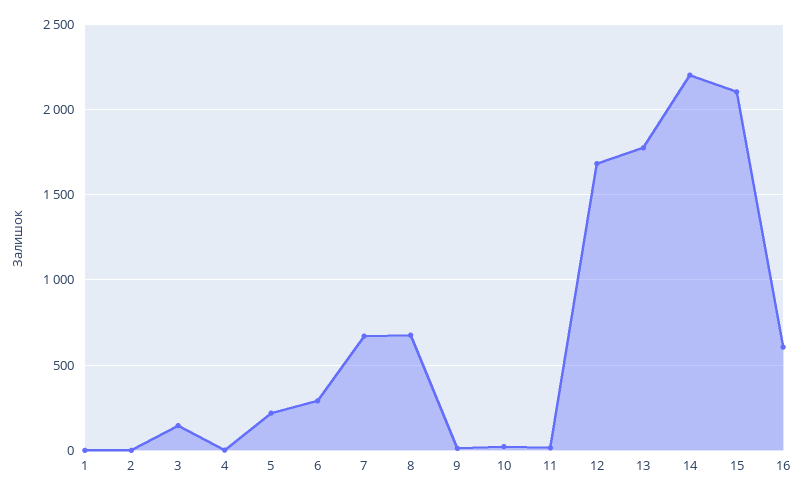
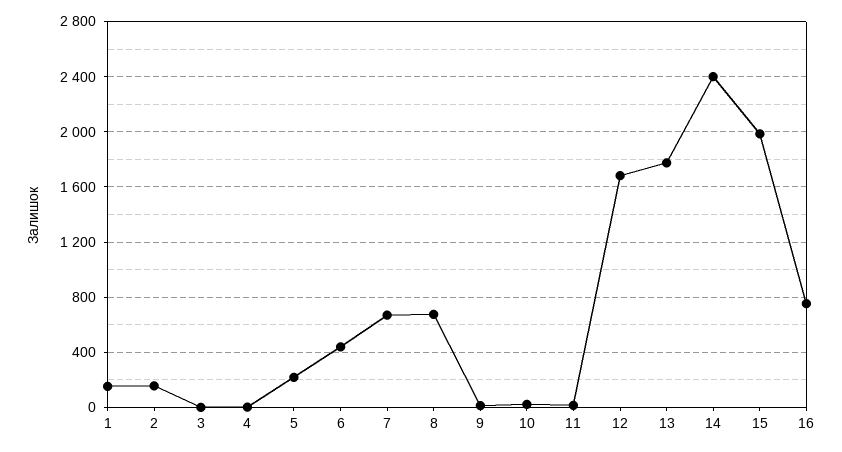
1: 0 -> 150
2: 0 -> 150
3: 150 -> 0
6: 300 -> 450
14: 2200 -> 2400
15: 2100 -> 2000
16: 600 -> 750

